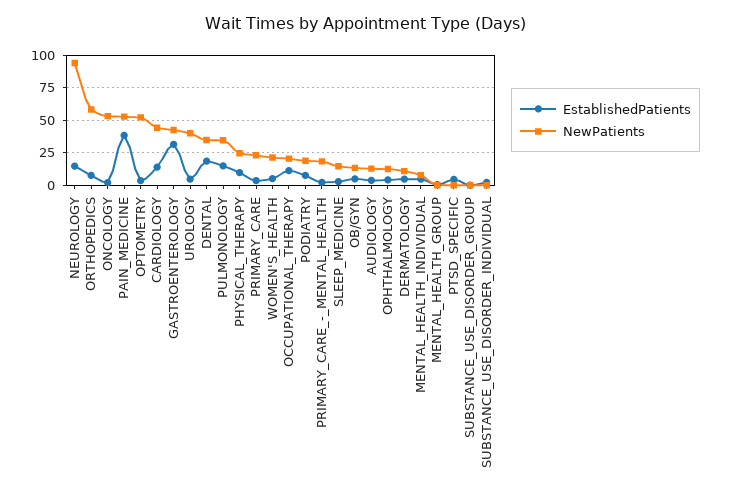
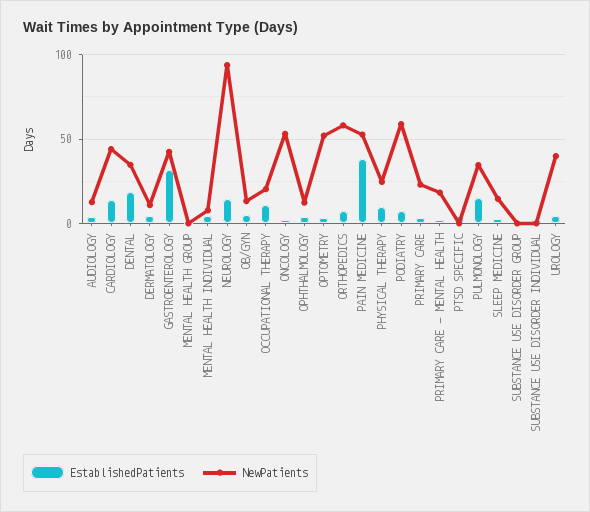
EstablishedPatients, WOMEN'S_HEALTH: 5 -> none
NewPatients, WOMEN'S_HEALTH: 20 -> none
NewPatients, PODIATRY: 20 -> 60

